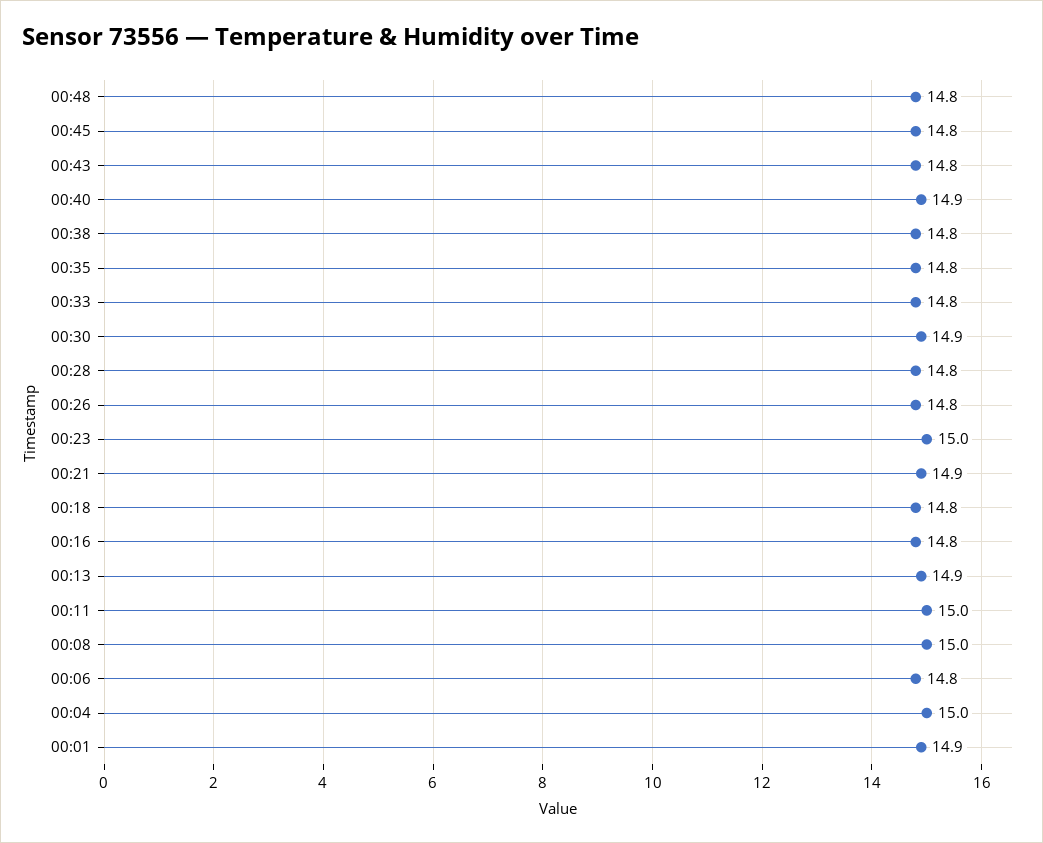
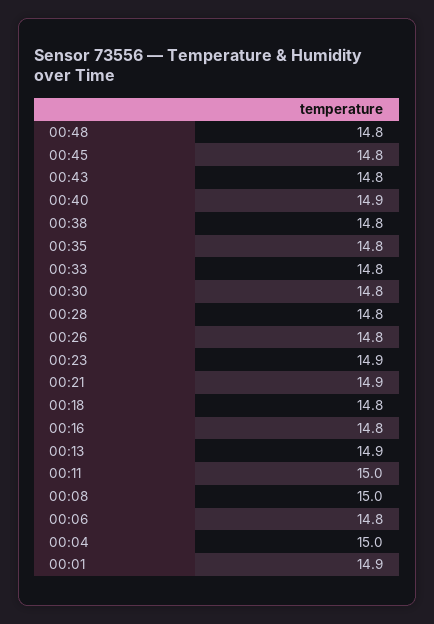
00:30: 14.9 -> 14.8
00:23: 15 -> 14.9

